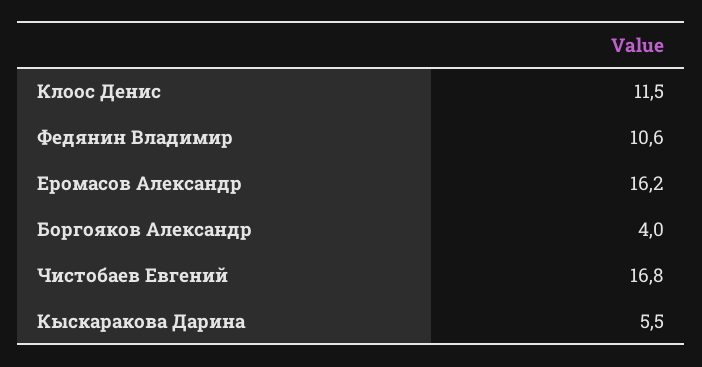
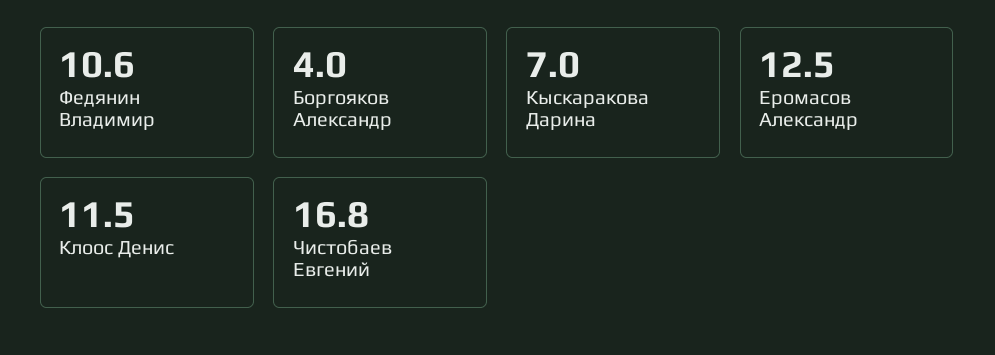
Еромасов Александр: 16.2 -> 12.5
Кыскаракова Дарина: 5.5 -> 7

